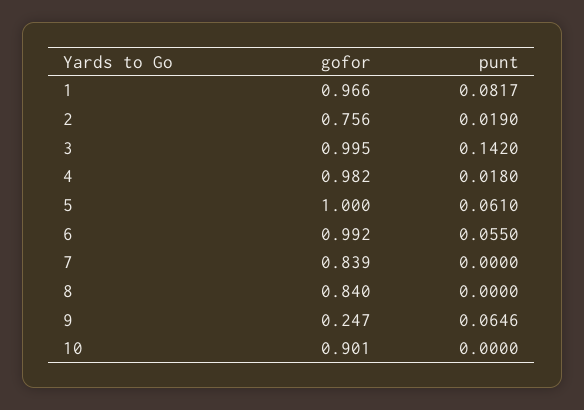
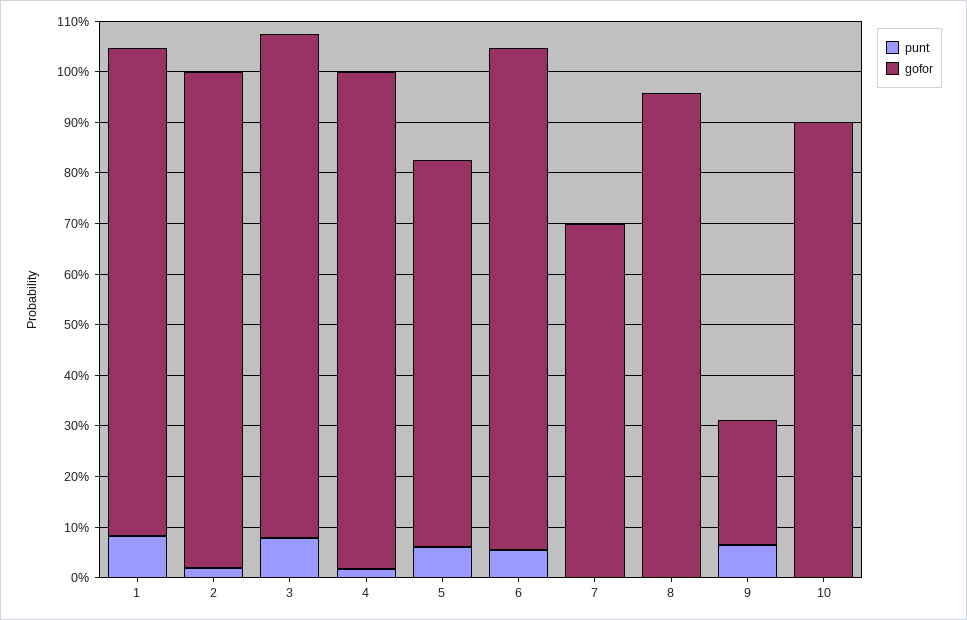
gofor, 2: 0.756 -> 0.98
punt, 3: 0.142 -> 0.08
gofor, 5: 1 -> 0.76
gofor, 7: 0.839 -> 0.7
gofor, 8: 0.84 -> 0.96

